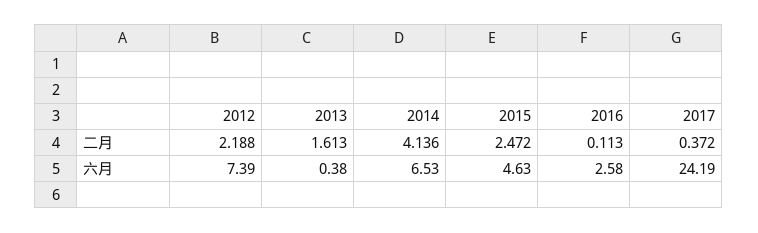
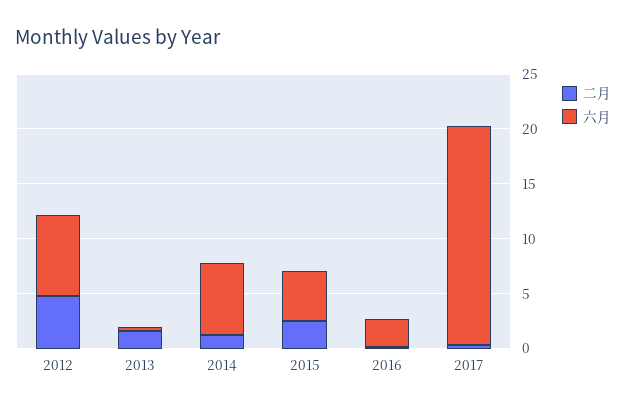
二月, 2012: 2.188 -> 5
二月, 2014: 4.136 -> 1
六月, 2017: 24.19 -> 20

